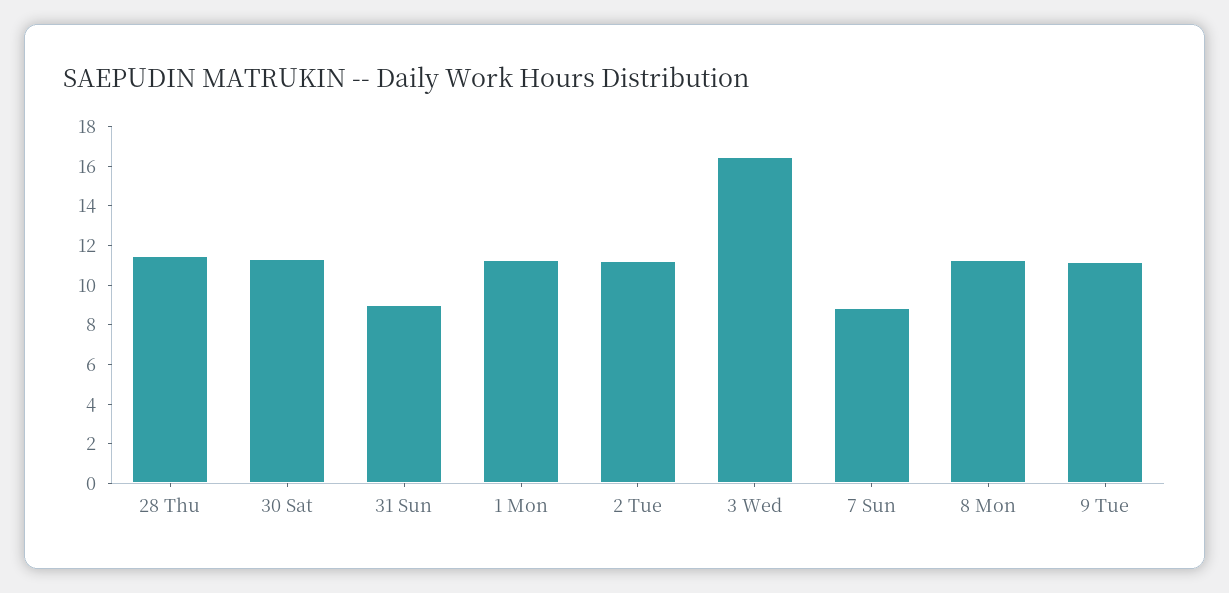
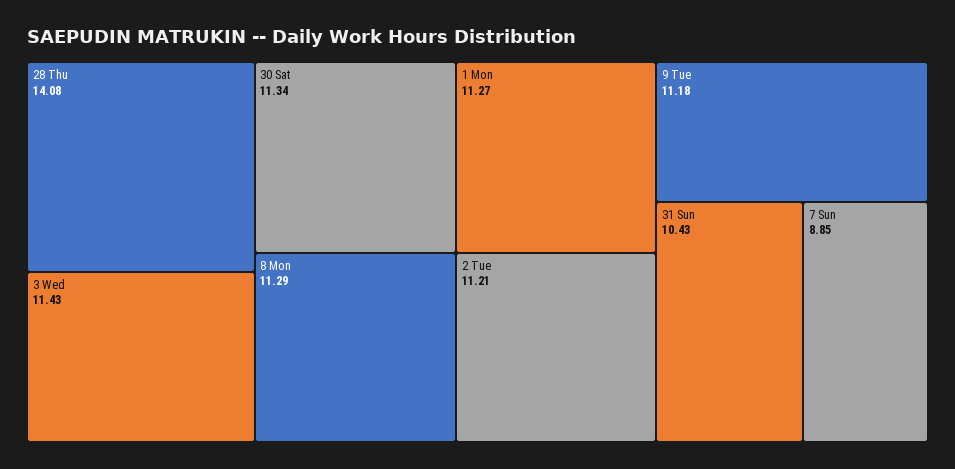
28 Thu: 11.5 -> 14.08
31 Sun: 9 -> 10.43
3 Wed: 16.5 -> 11.43

